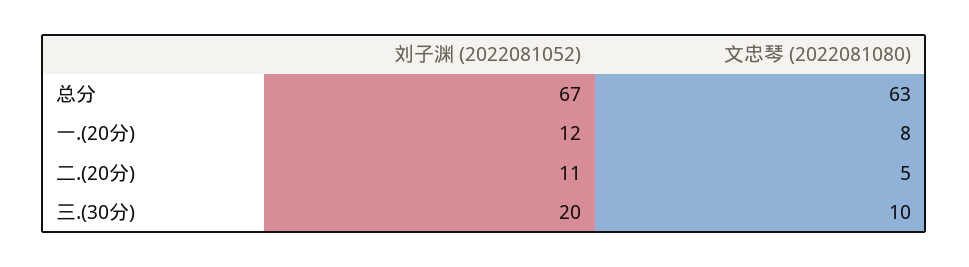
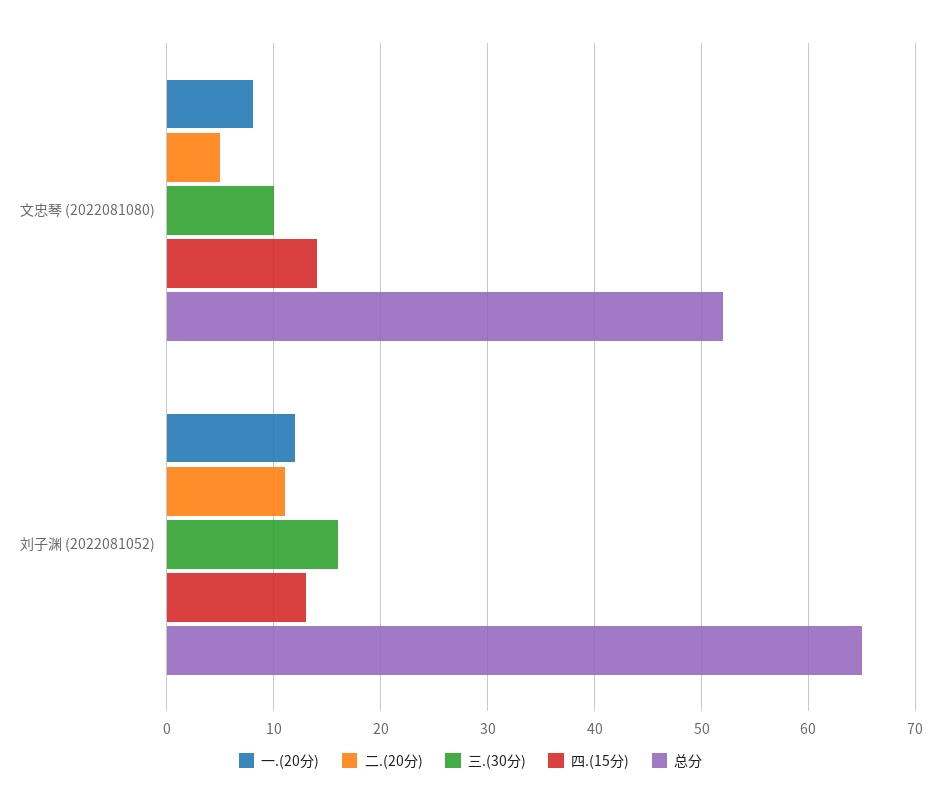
总分, 刘子渊 (2022081052): 67 -> 65
总分, 文忠琴 (2022081080): 63 -> 52
三.(30分), 刘子渊 (2022081052): 20 -> 16
四.(15分), 文忠琴 (2022081080): none -> 14
四.(15分), 刘子渊 (2022081052): none -> 13

